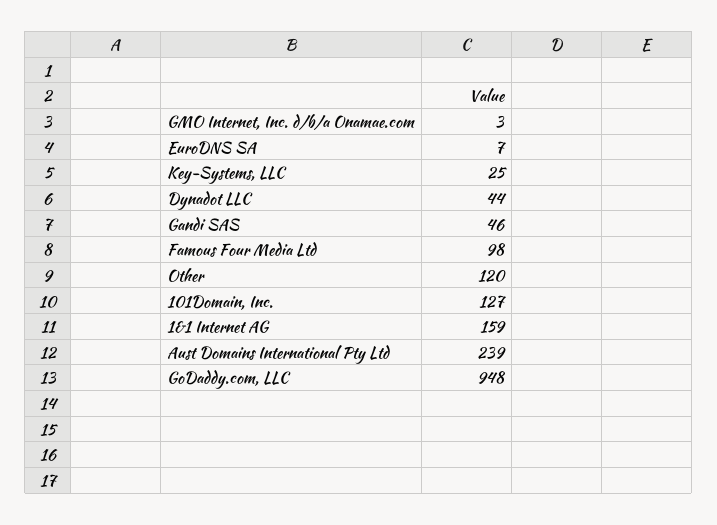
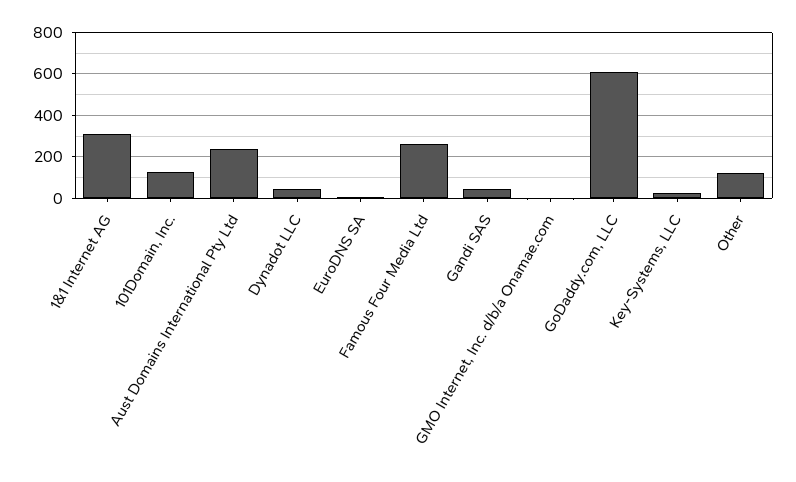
Famous Four Media Ltd: 98 -> 250
1&1 Internet AG: 159 -> 300
GoDaddy.com, LLC: 948 -> 600

